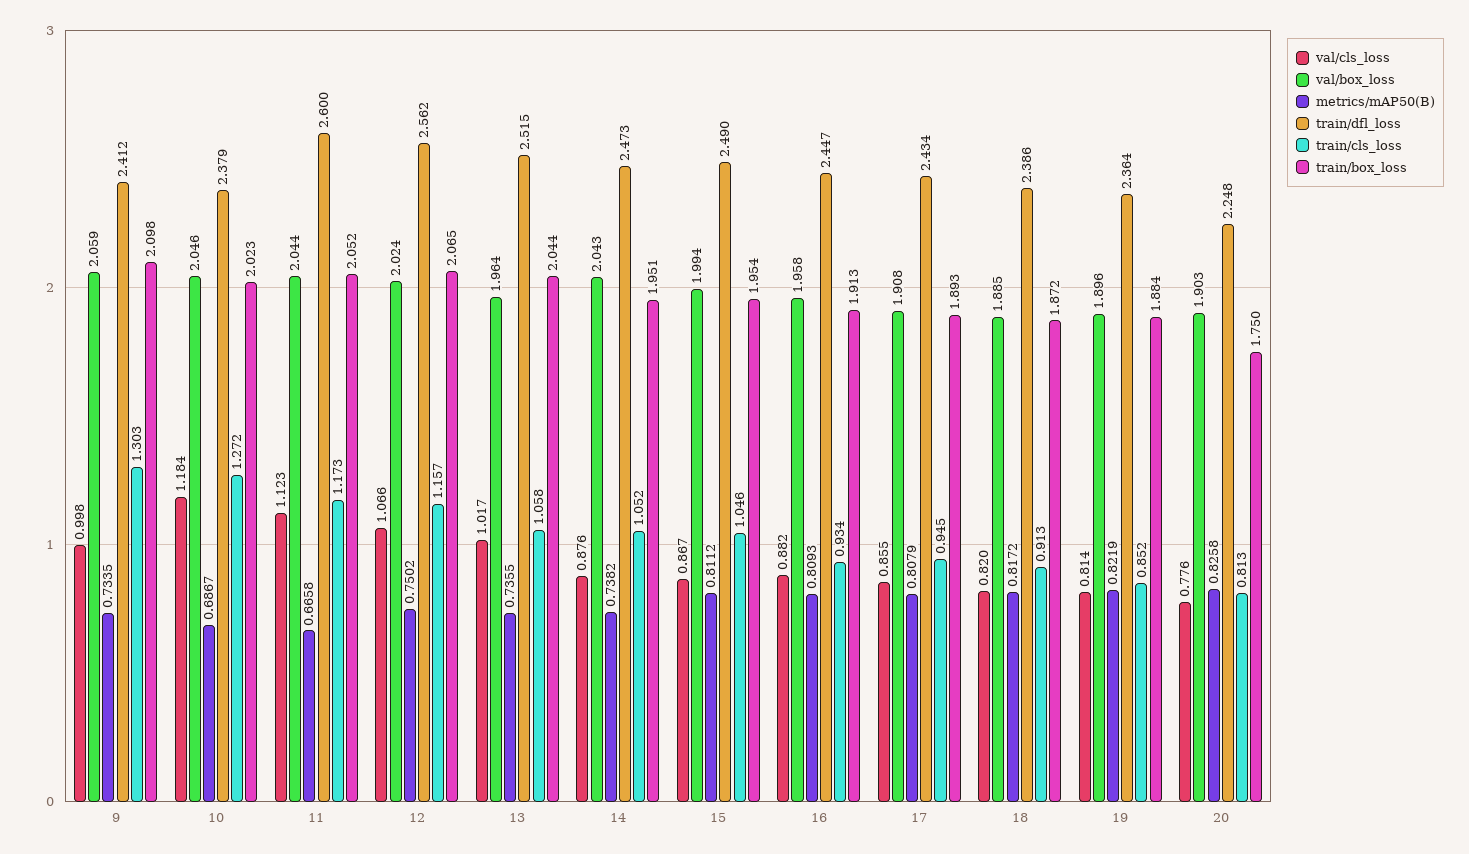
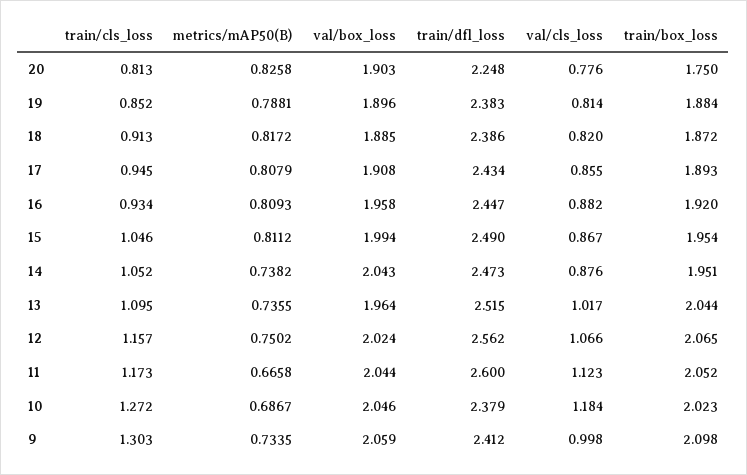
train/cls_loss, 13: 1.058 -> 1.095
train/box_loss, 16: 1.913 -> 1.92
metrics/mAP50(B), 19: 0.8219 -> 0.7881
train/dfl_loss, 19: 2.364 -> 2.383

